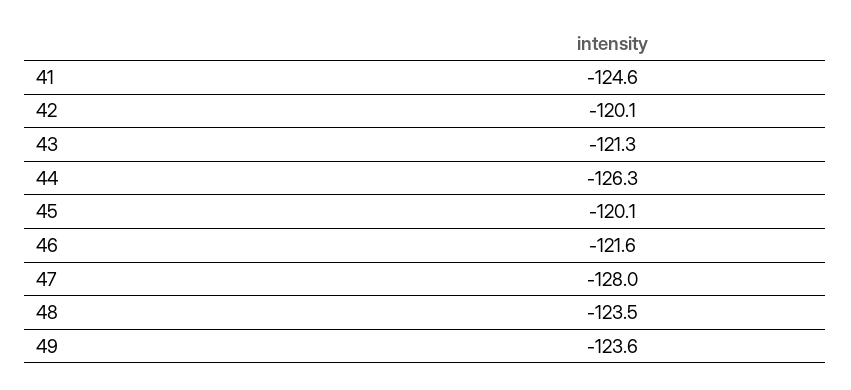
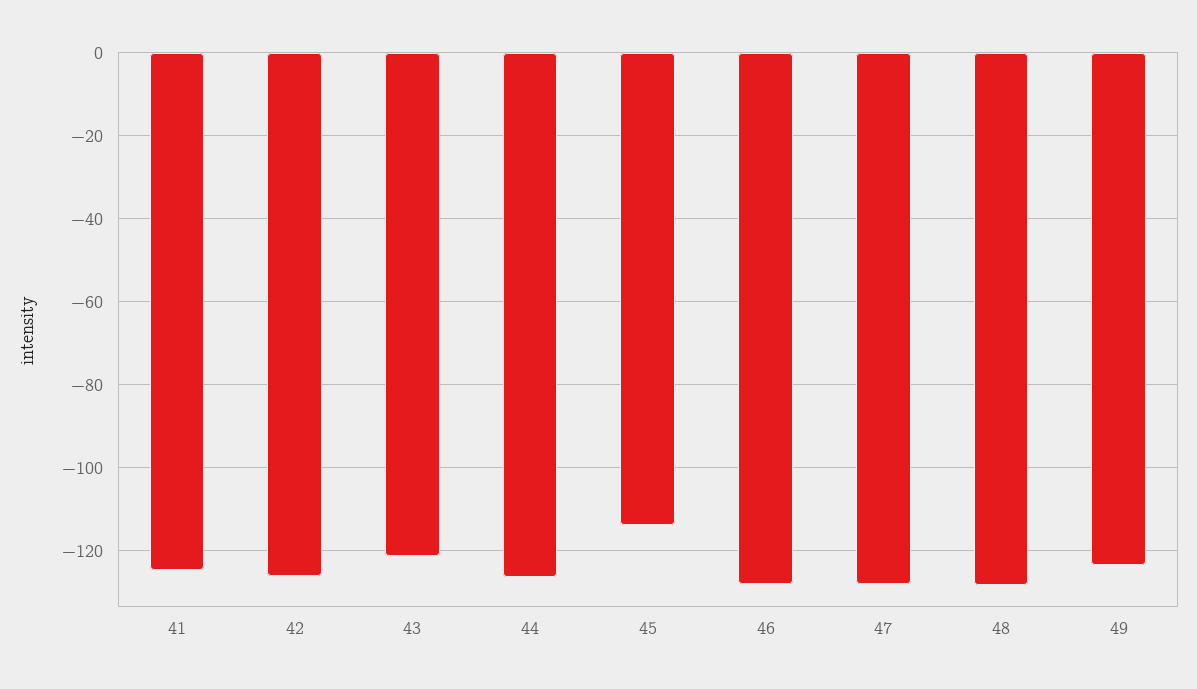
42: -120.1 -> -126
45: -120.1 -> -114
46: -121.6 -> -128
48: -123.5 -> -128

